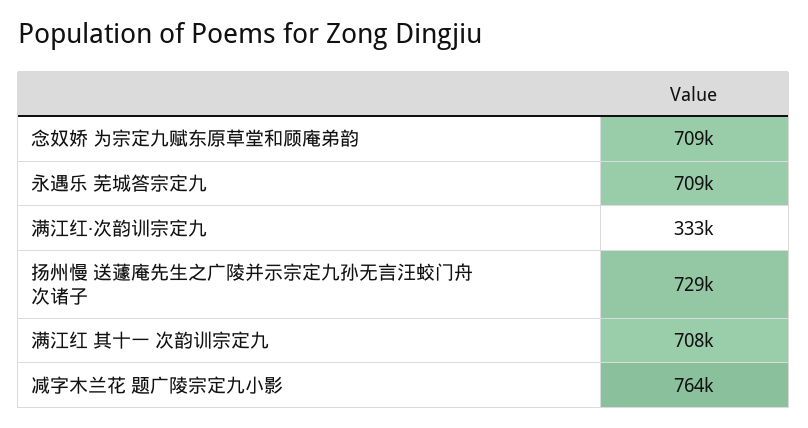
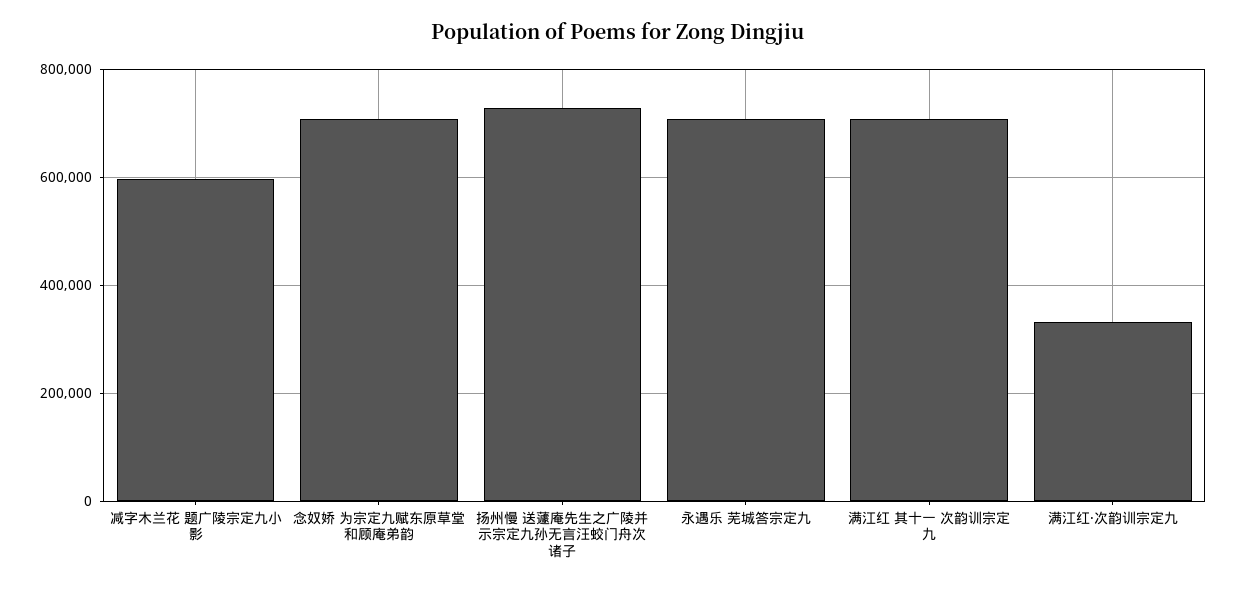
减字木兰花 题广陵宗定九小影: 764000 -> 600000

